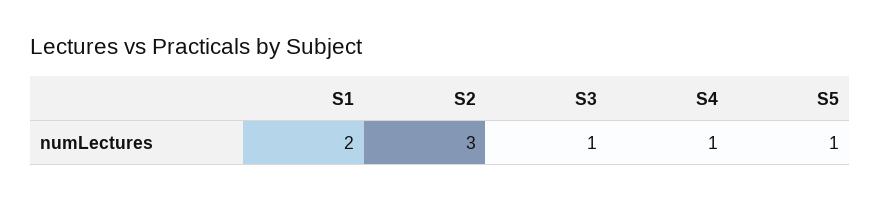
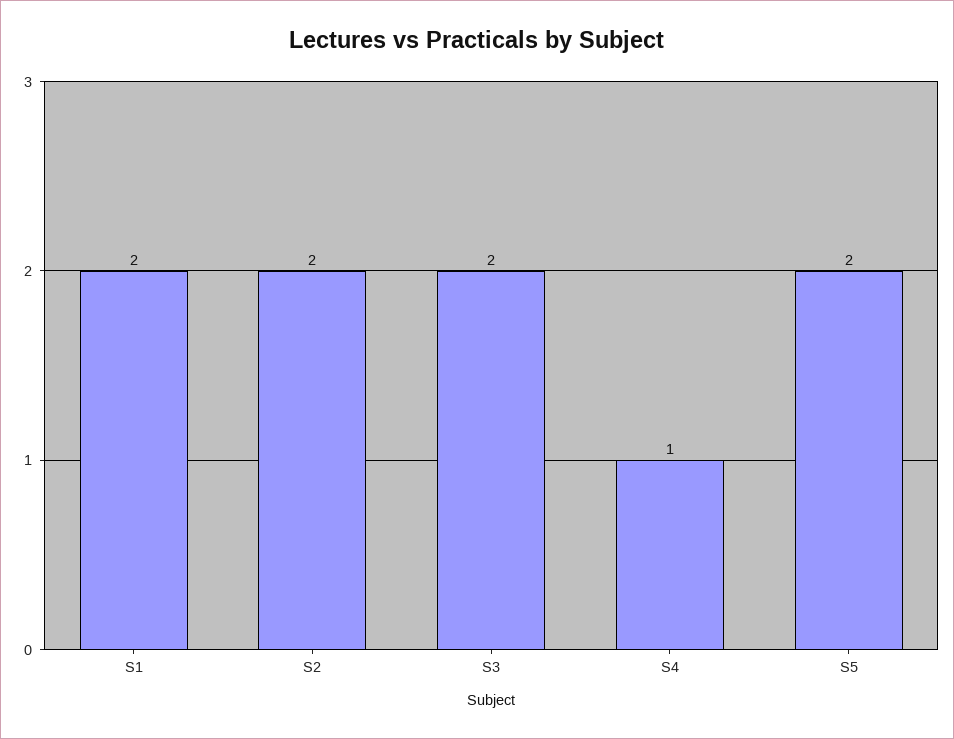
S2: 3 -> 2
S3: 1 -> 2
S5: 1 -> 2

